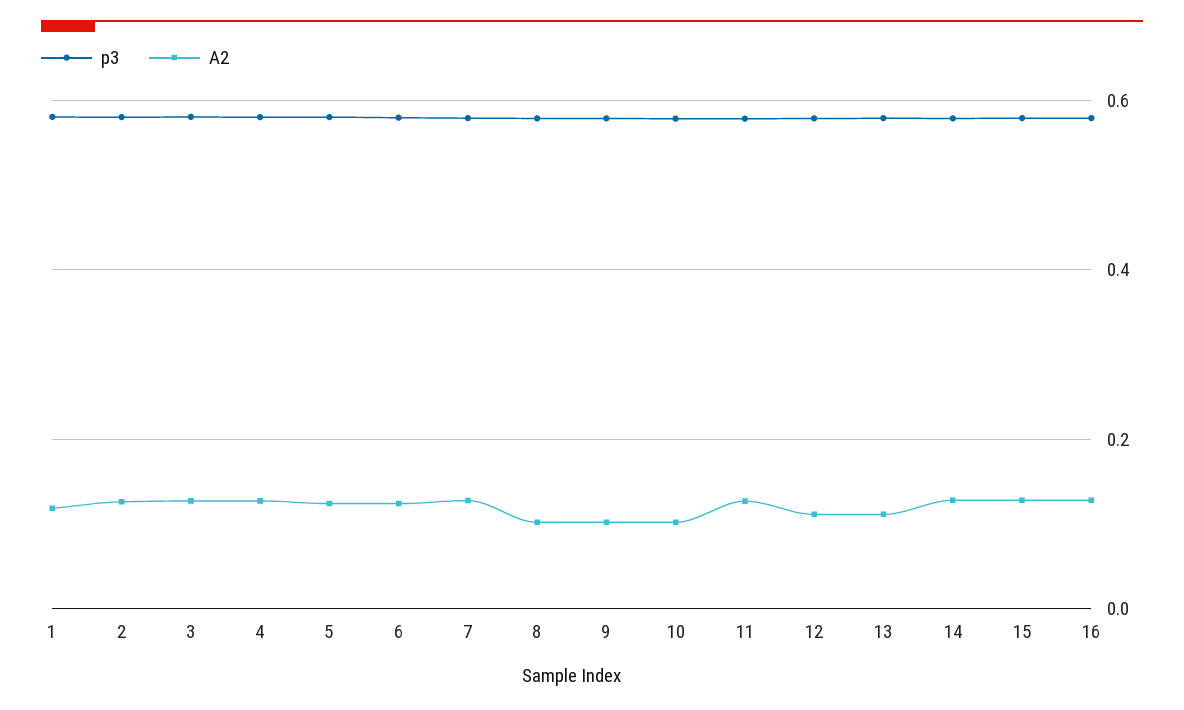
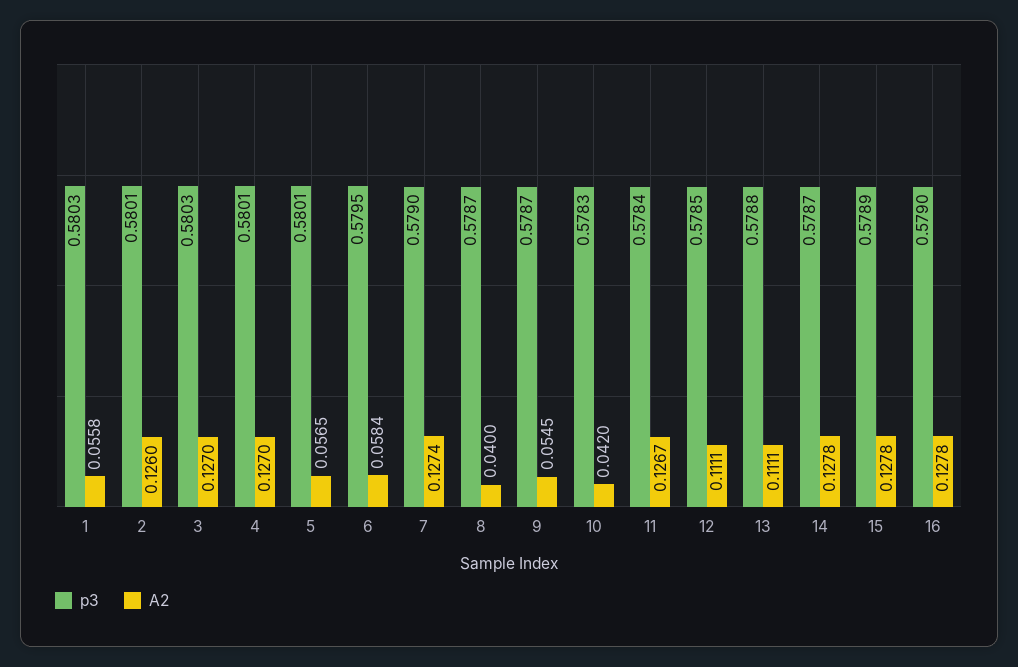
A2, 1: 0.12 -> 0.0558
A2, 5: 0.12 -> 0.0565
A2, 6: 0.12 -> 0.0584
A2, 8: 0.1 -> 0.04
A2, 9: 0.1 -> 0.0545
A2, 10: 0.1 -> 0.042

